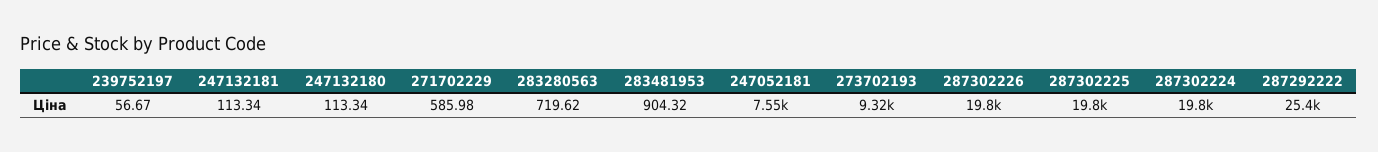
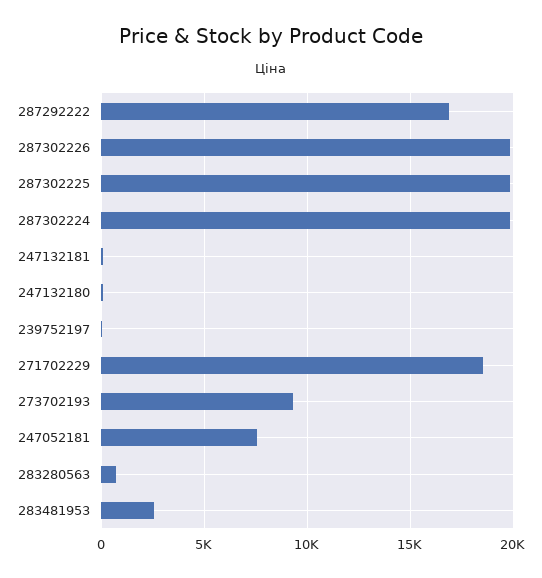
271702229: 585.98 -> 18500
283481953: 904.32 -> 2500
287292222: 25400 -> 17000

